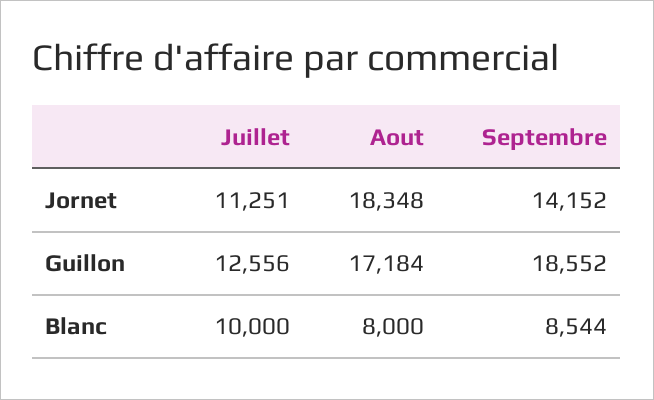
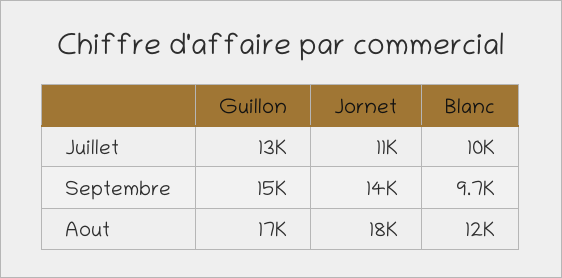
Septembre, Guillon: 18552 -> 15000
Aout, Blanc: 8000 -> 12000
Septembre, Blanc: 8544 -> 9700

